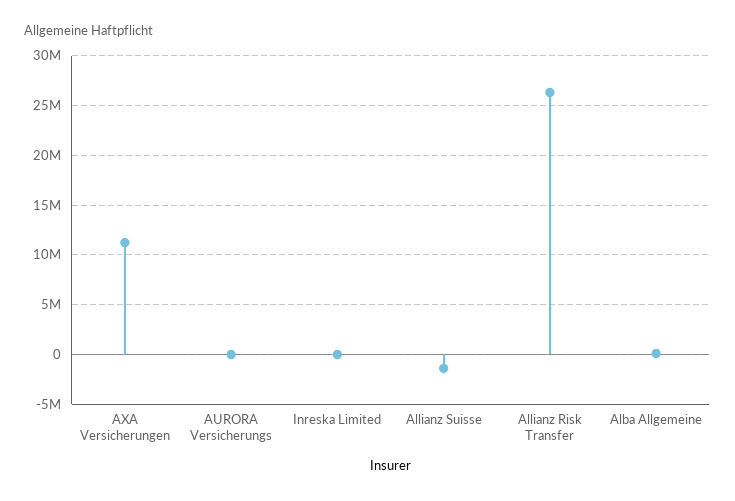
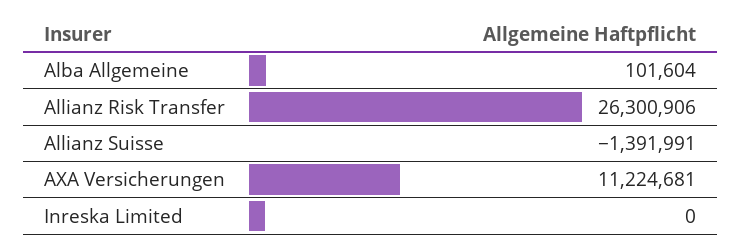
AURORA Versicherungs: 0 -> none

